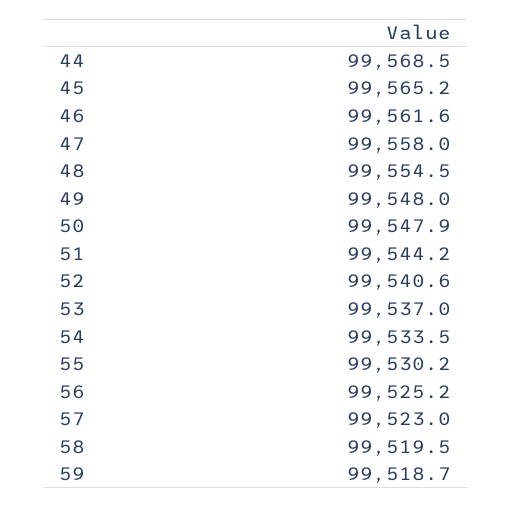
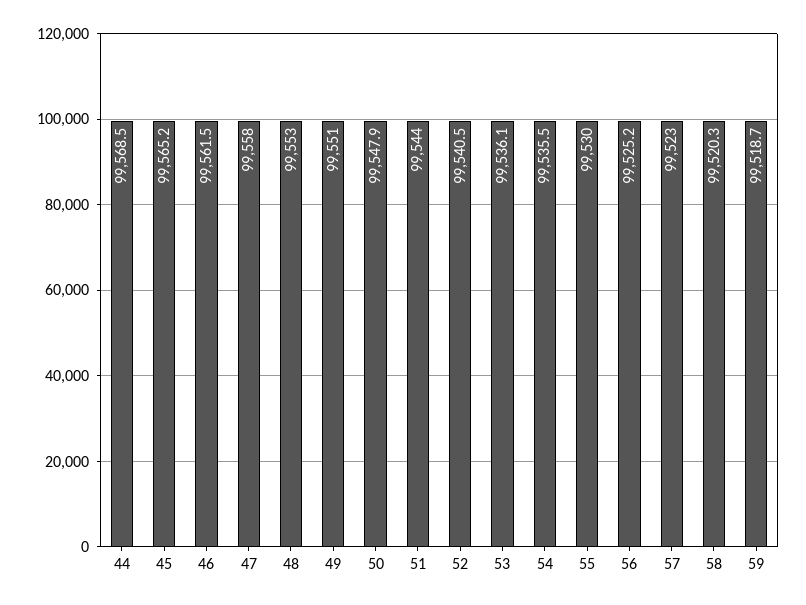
46: 99561.6 -> 99561.5
48: 99554.5 -> 99553
49: 99548 -> 99551
51: 99544.2 -> 99544
52: 99540.6 -> 99540.5
53: 99537 -> 99536.1
54: 99533.5 -> 99535.5
55: 99530.2 -> 99530
58: 99519.5 -> 99520.3

